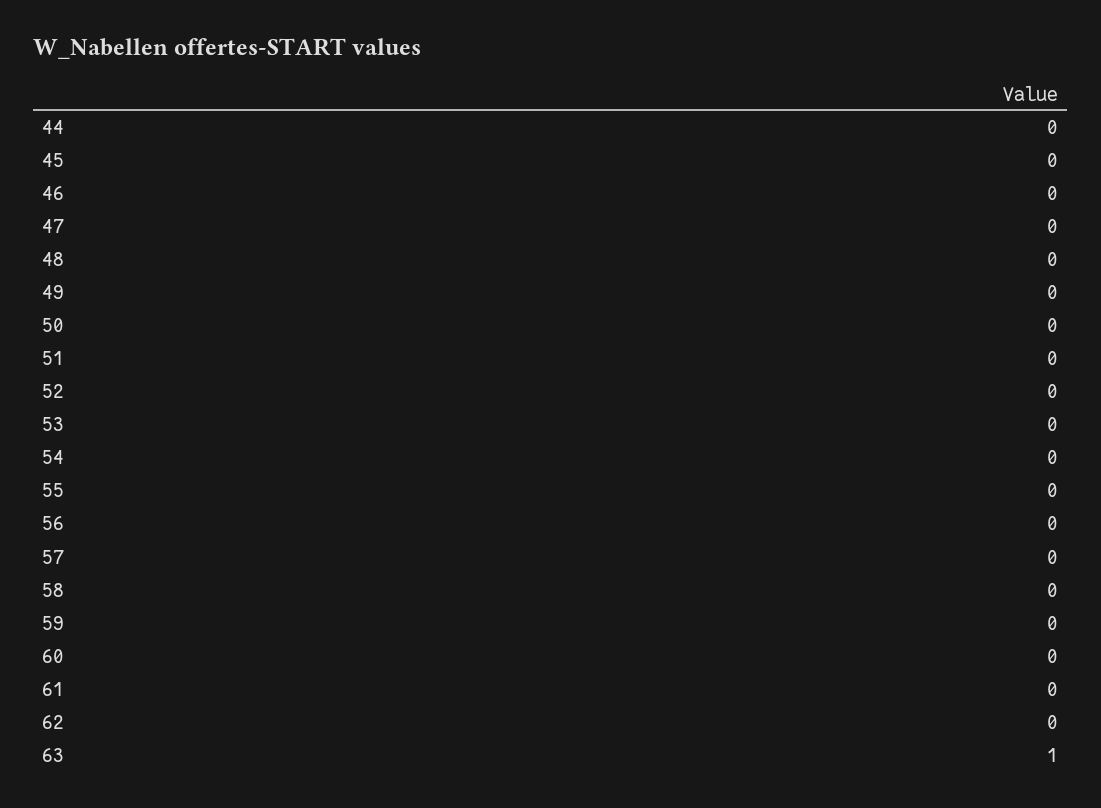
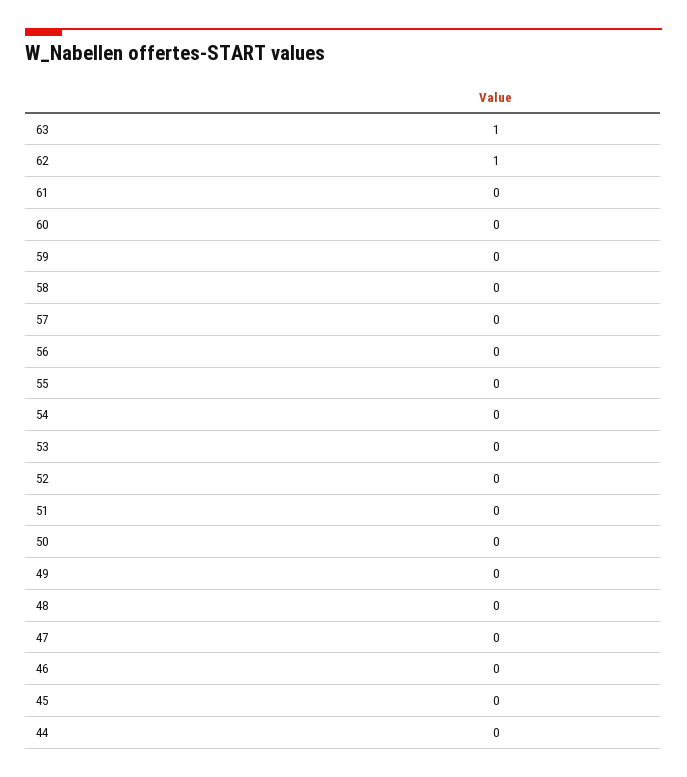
62: 0 -> 1

